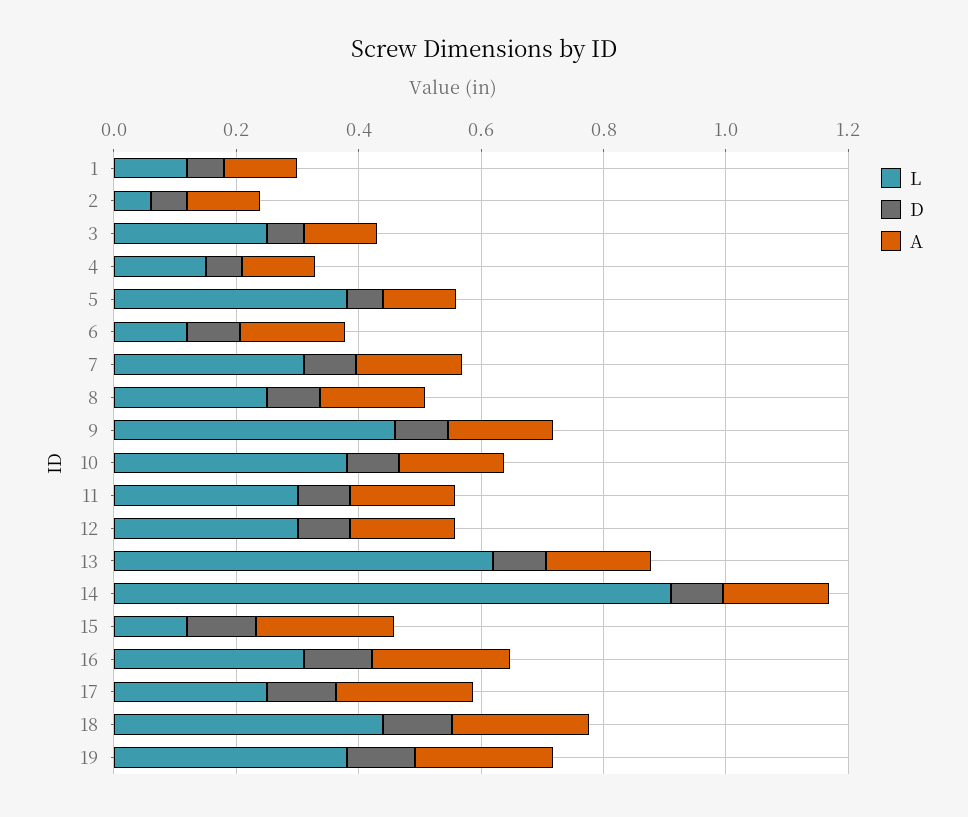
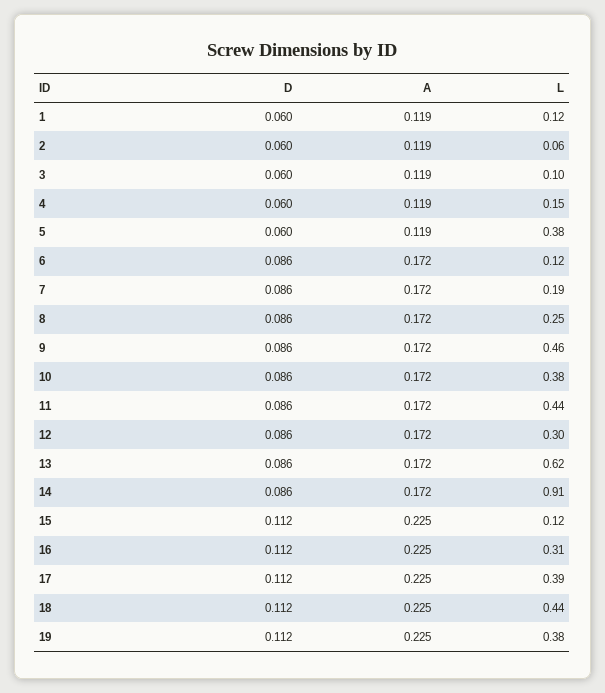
L, 3: 0.25 -> 0.1
L, 7: 0.3 -> 0.19
L, 11: 0.3 -> 0.44
L, 17: 0.25 -> 0.39

